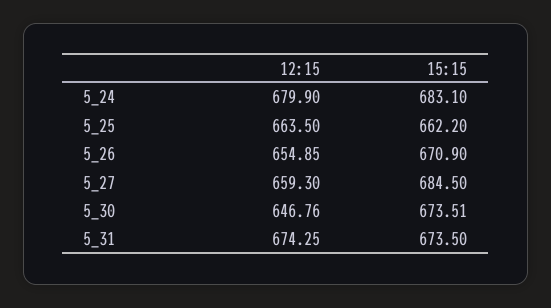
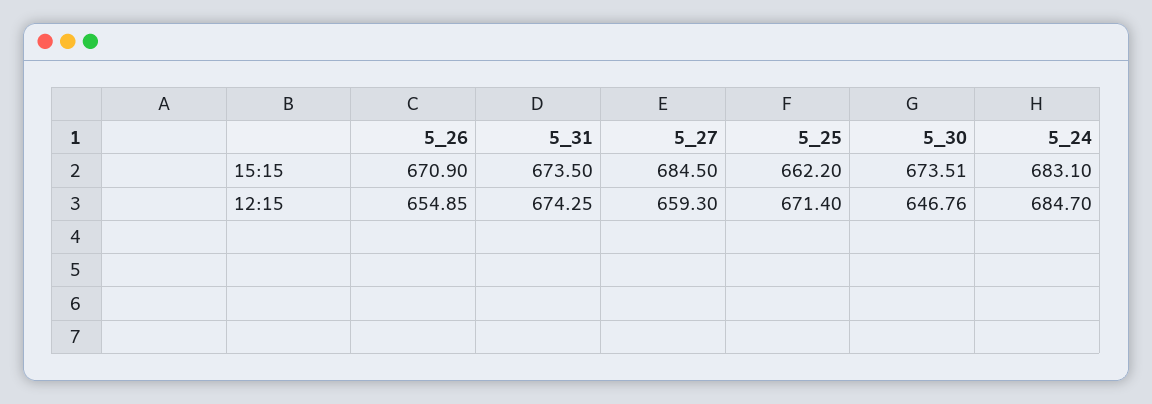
12:15, 5_24: 679.9 -> 684.7
12:15, 5_25: 663.5 -> 671.4

